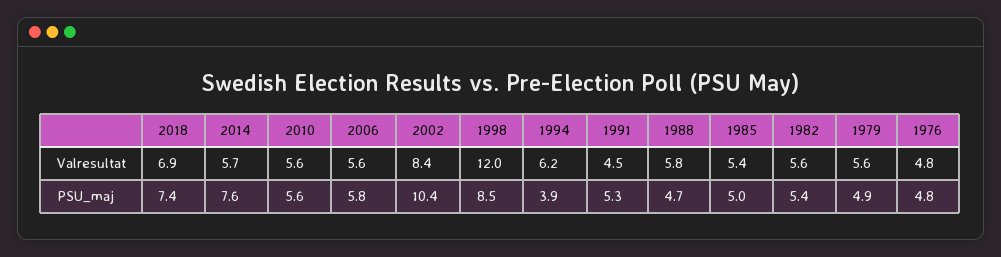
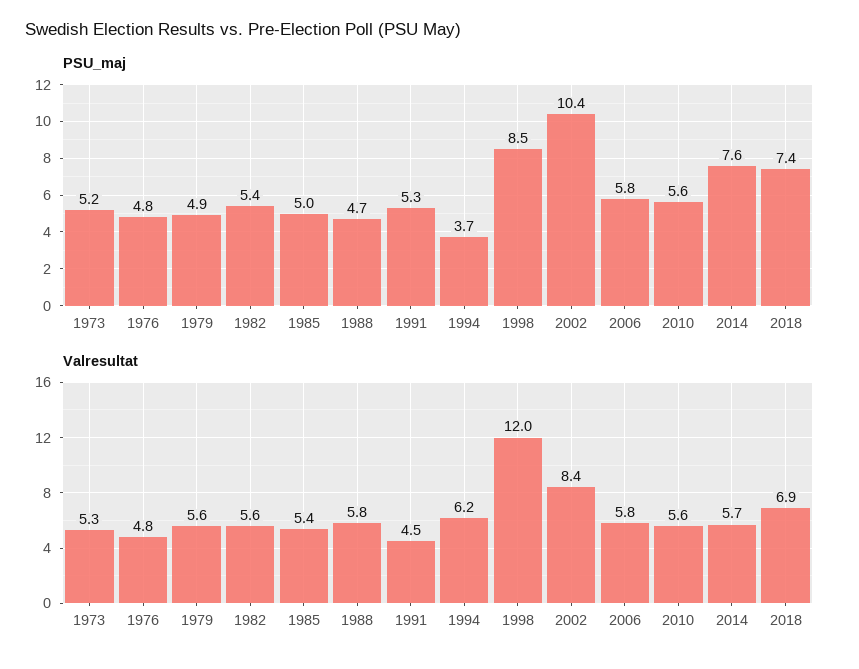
Valresultat, 2006: 5.6 -> 5.8
PSU_maj, 1994: 3.9 -> 3.7
PSU_maj, 1973: none -> 5.2
Valresultat, 1973: none -> 5.3

